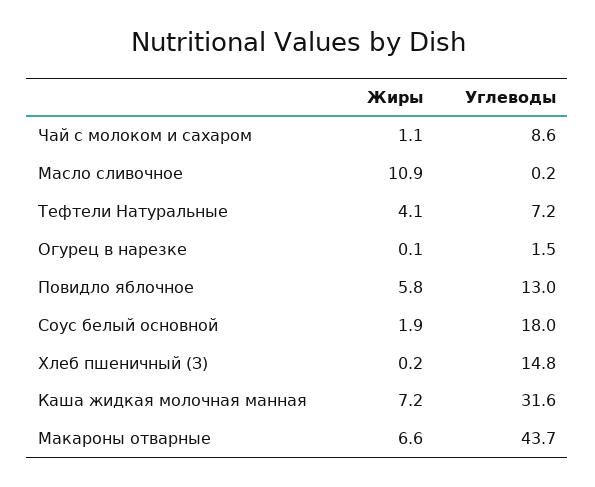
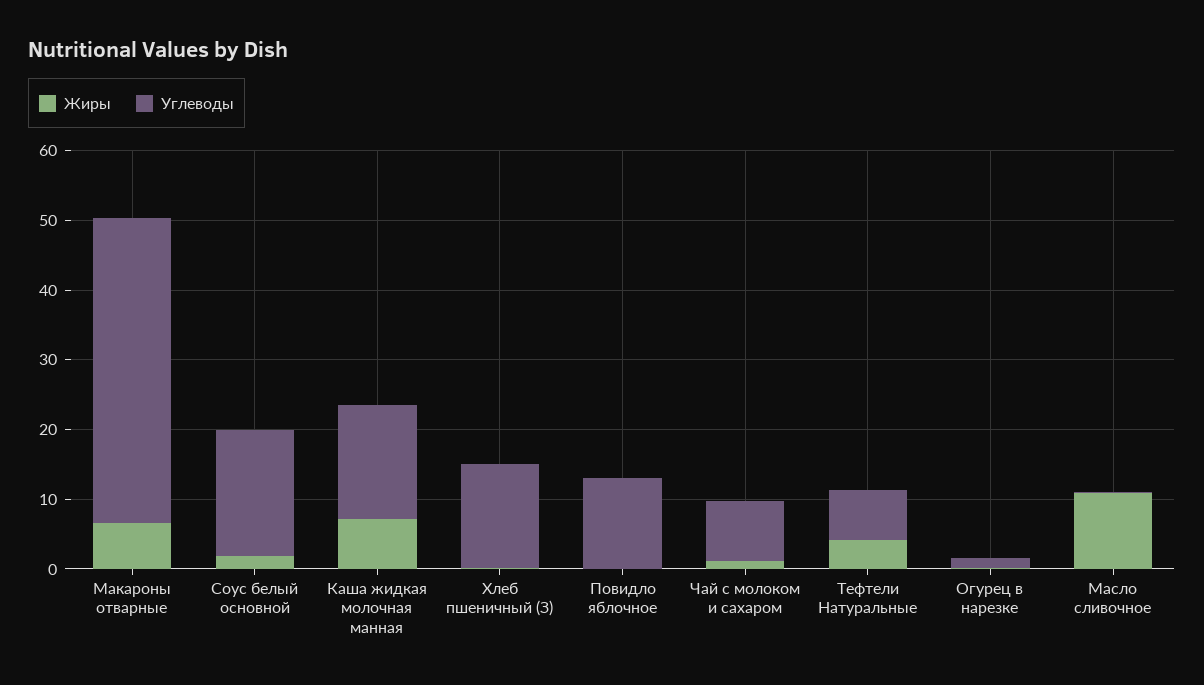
Жиры, Повидло яблочное: 5.8 -> 0
Углеводы, Каша жидкая молочная манная: 31.6 -> 16

